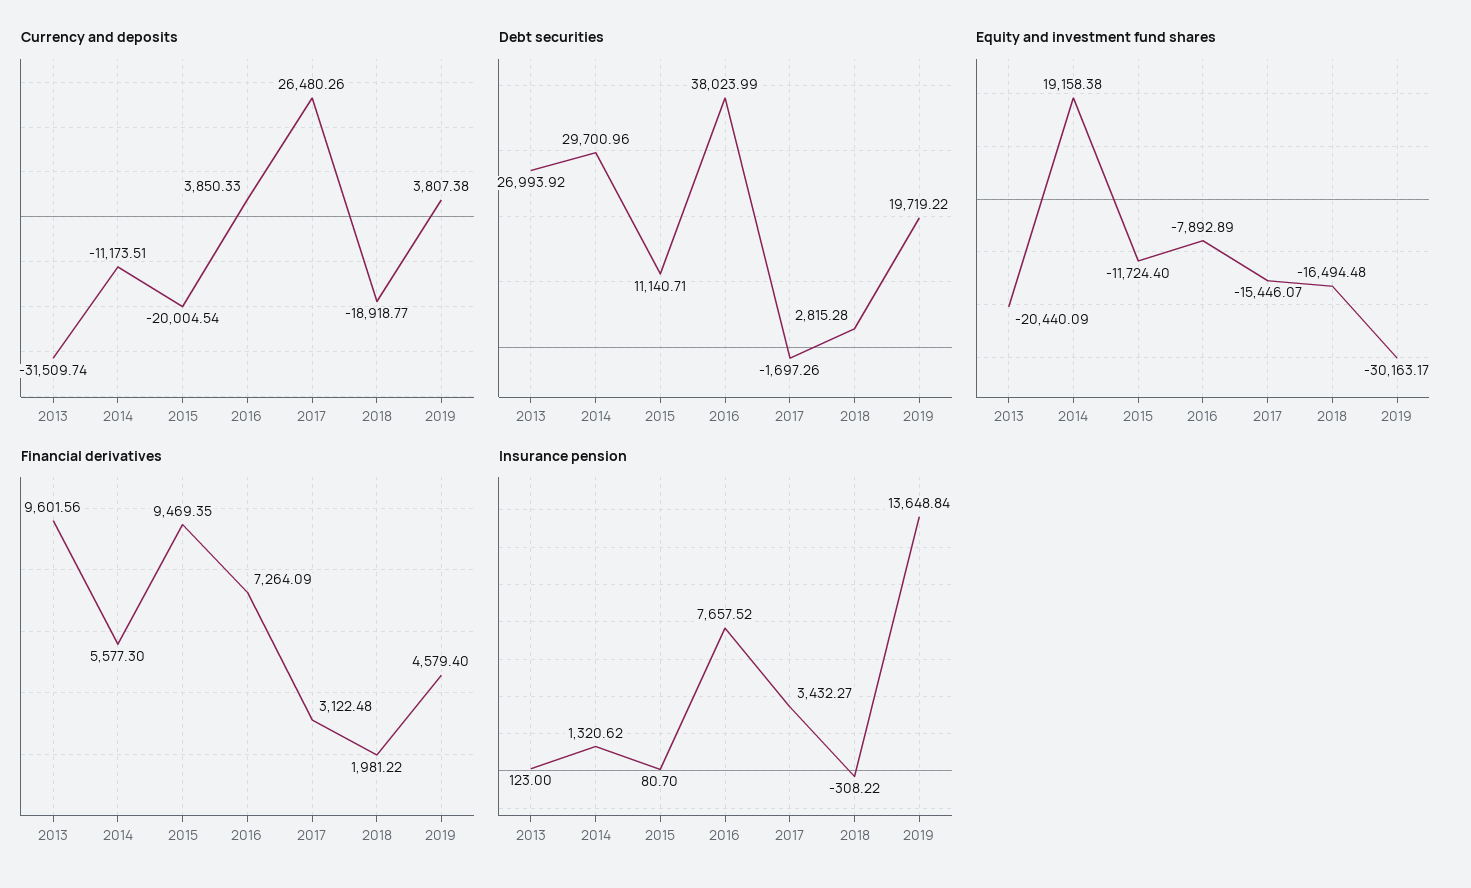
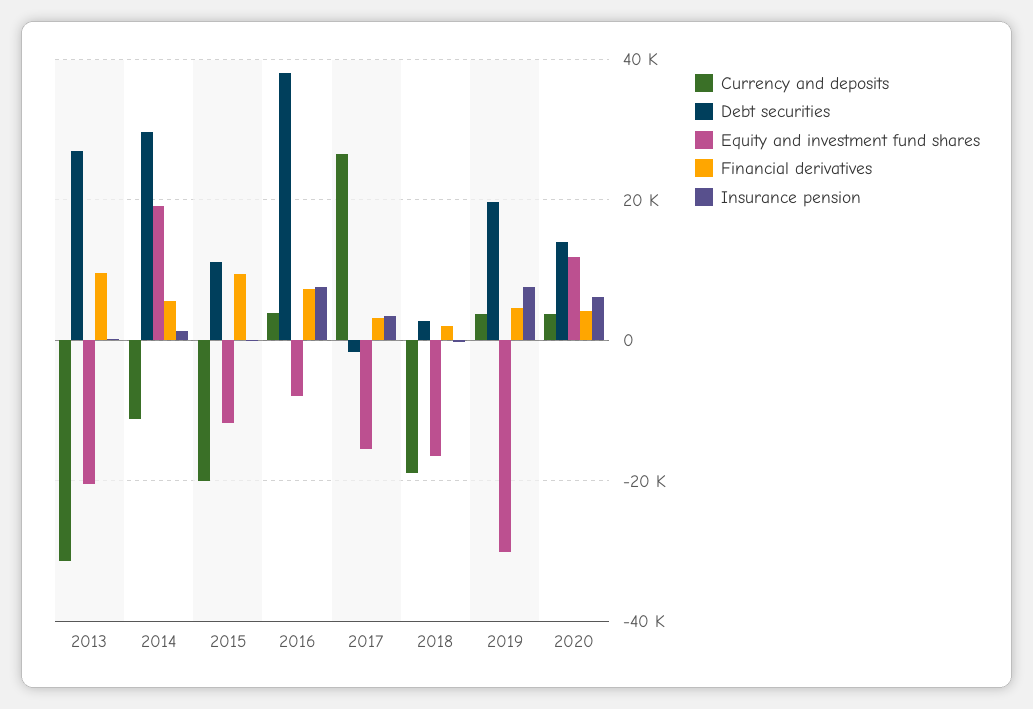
Insurance pension, 2019: 13648.84 -> 8000
Currency and deposits, 2020: none -> 4000
Debt securities, 2020: none -> 14000
Equity and investment fund shares, 2020: none -> 12000
Financial derivatives, 2020: none -> 4000
Insurance pension, 2020: none -> 6000

